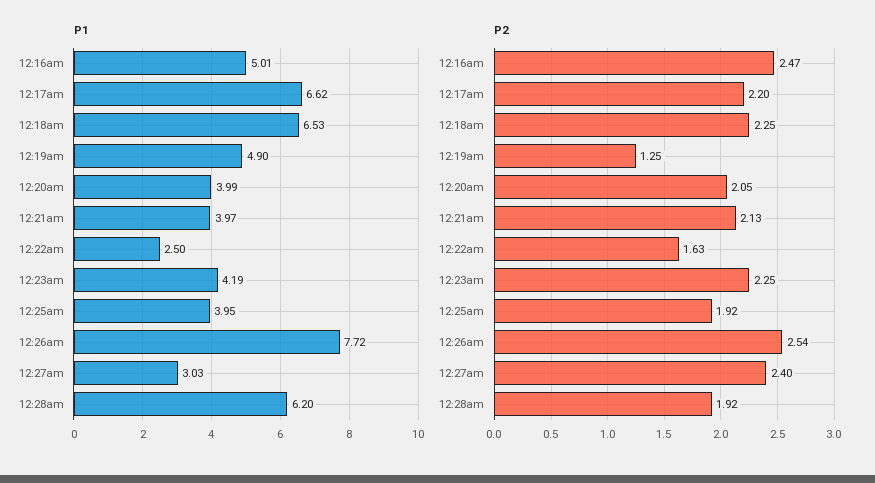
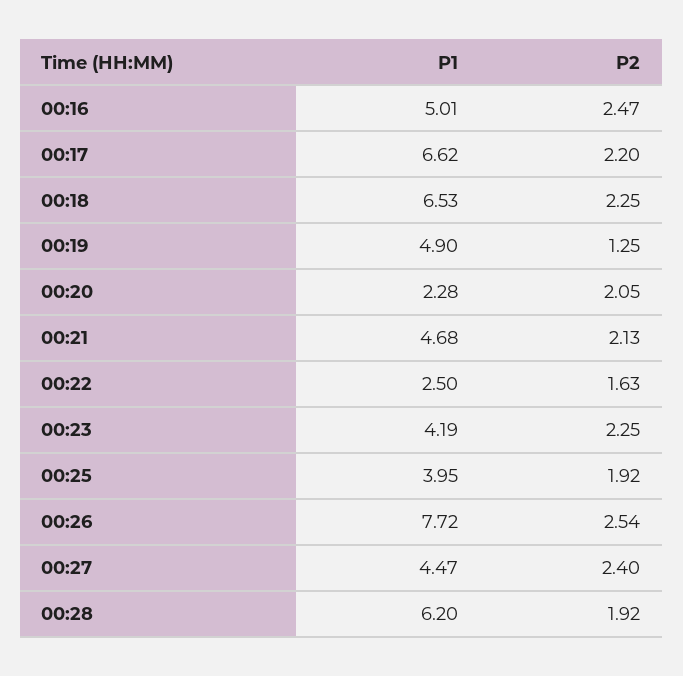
P1, 12:20am: 3.99 -> 2.28
P1, 12:21am: 3.97 -> 4.68
P1, 12:27am: 3.03 -> 4.47

